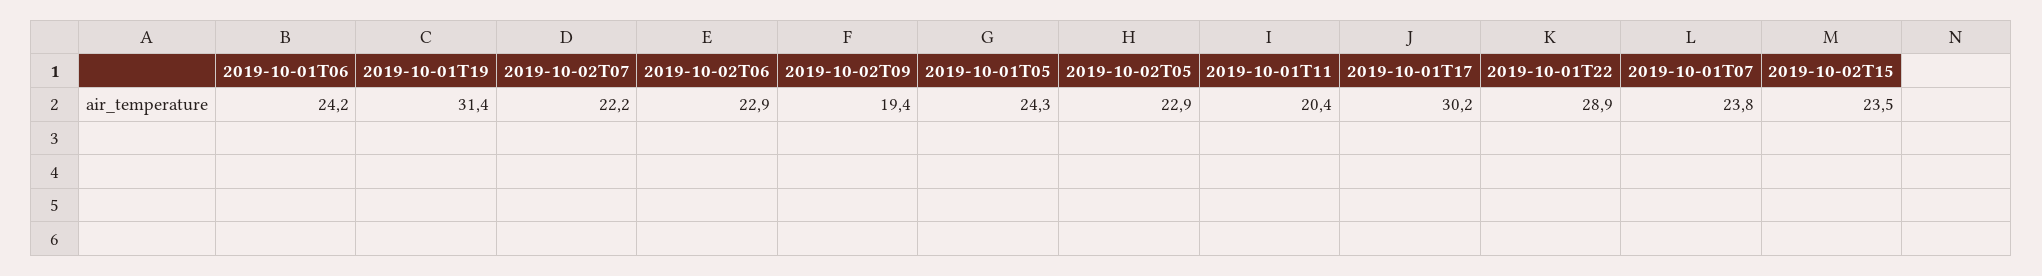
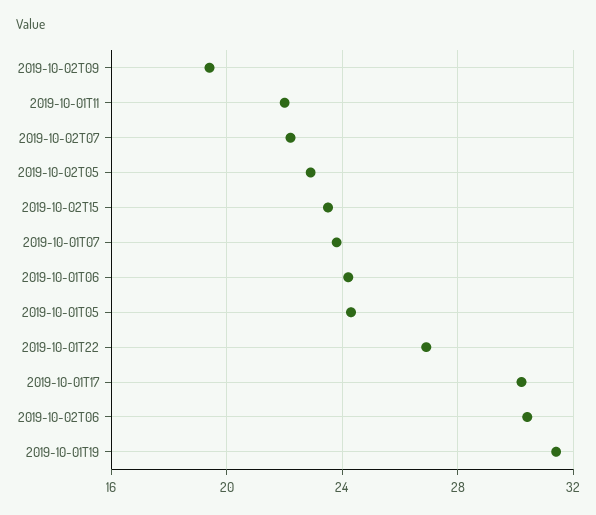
2019-10-02T06: 22.9 -> 30.5
2019-10-01T11: 20.4 -> 22
2019-10-01T22: 28.9 -> 27

